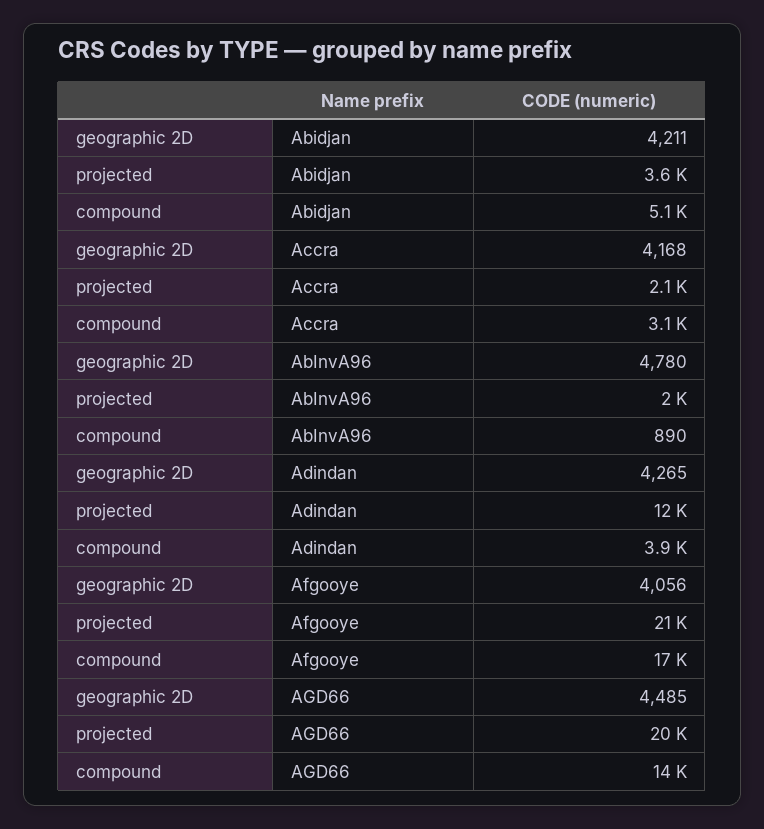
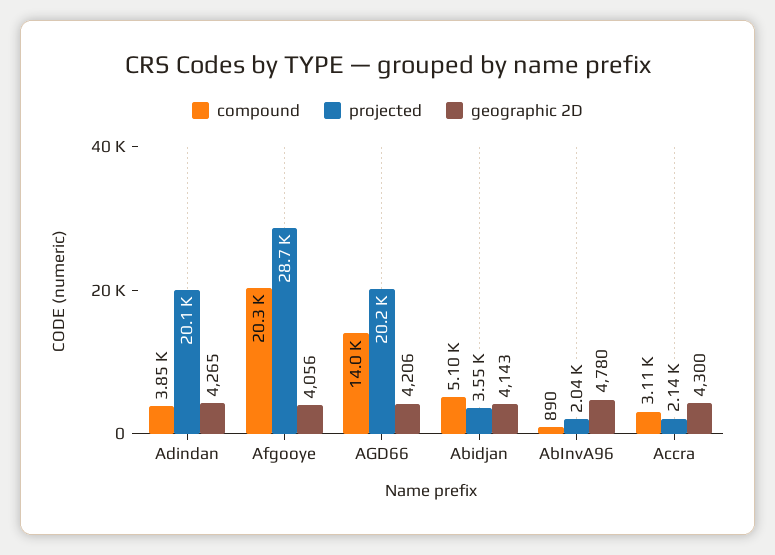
geographic 2D, Abidjan: 4211 -> 4143
geographic 2D, Accra: 4168 -> 4300
projected, Adindan: 12000 -> 20100
projected, Afgooye: 21000 -> 28700
compound, Afgooye: 17000 -> 20300
geographic 2D, AGD66: 4485 -> 4206

